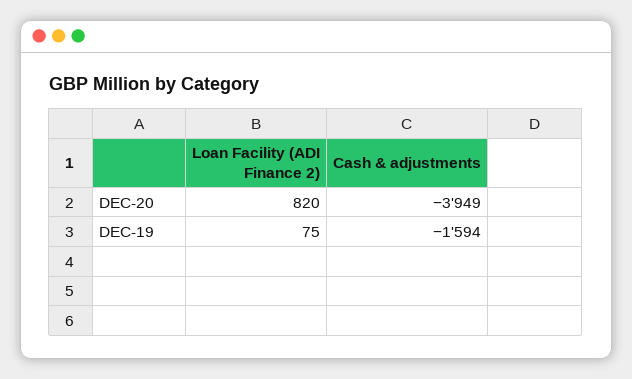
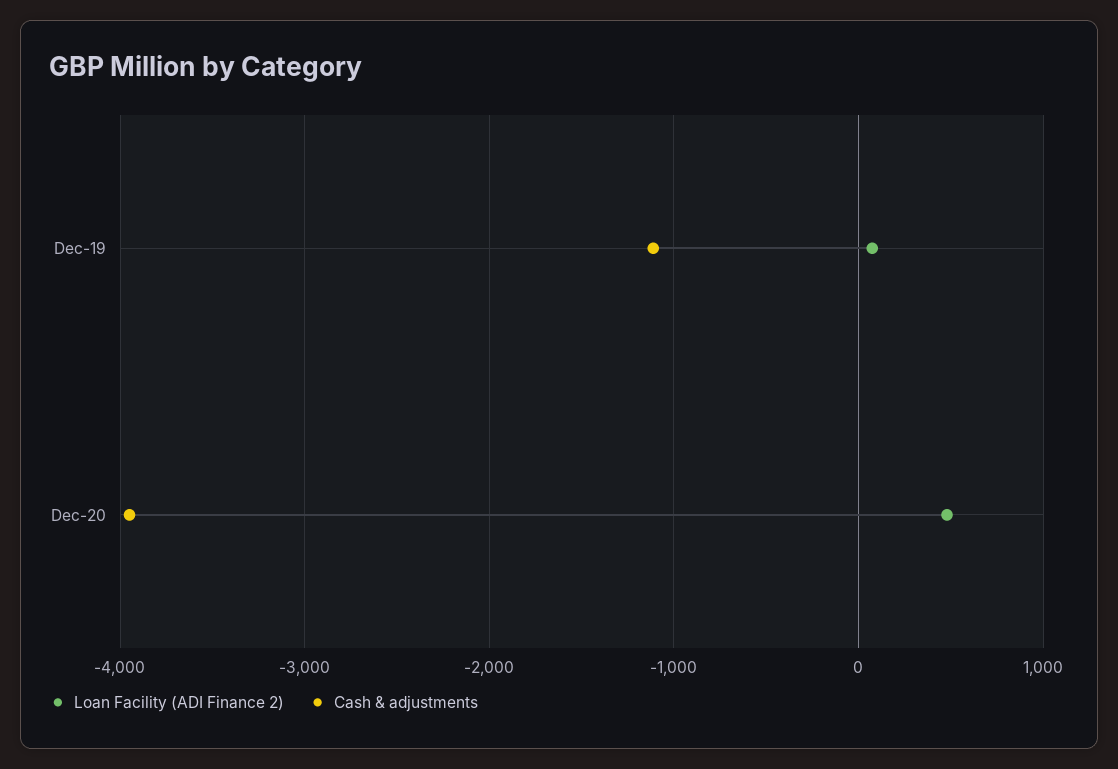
Loan Facility (ADI Finance 2), DEC-20: 820 -> 500
Cash & adjustments, DEC-19: -1594 -> -1100

